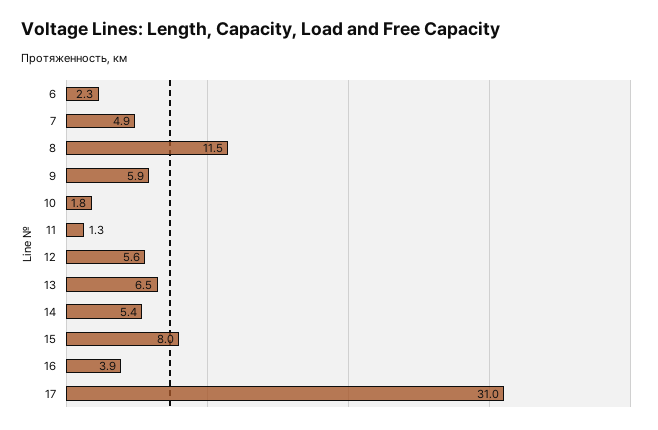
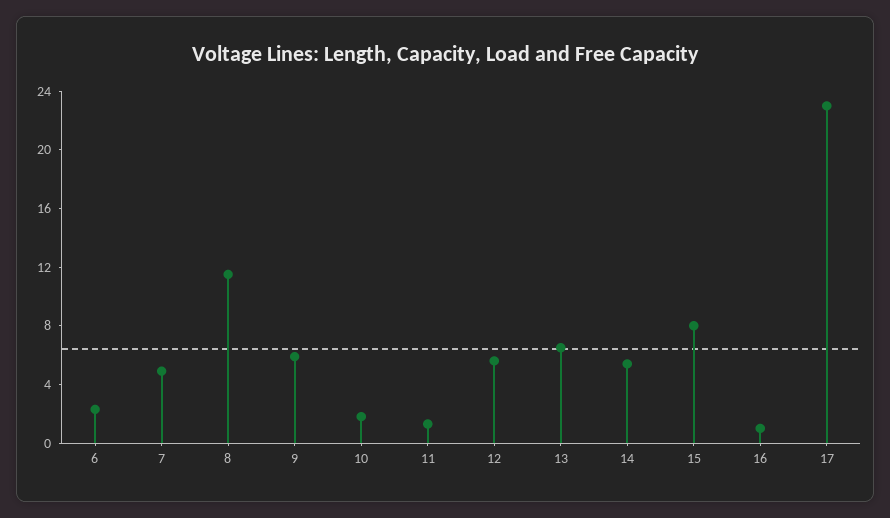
16: 3.9 -> 1
17: 31 -> 23

